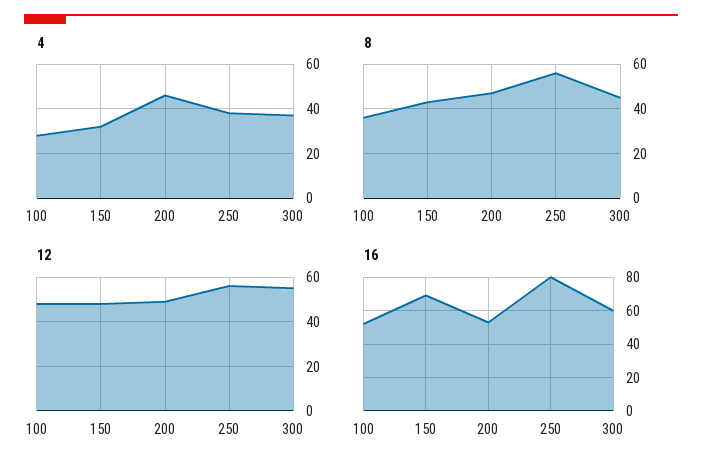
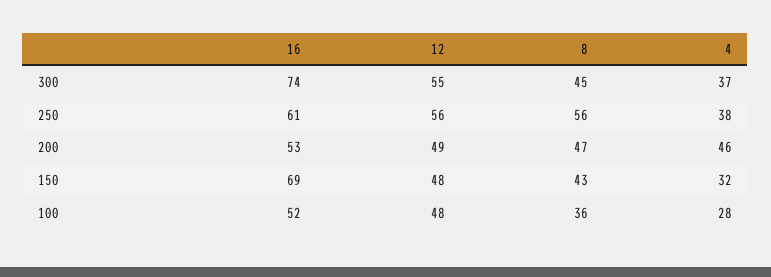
16, 250: 80 -> 61
16, 300: 60 -> 74

